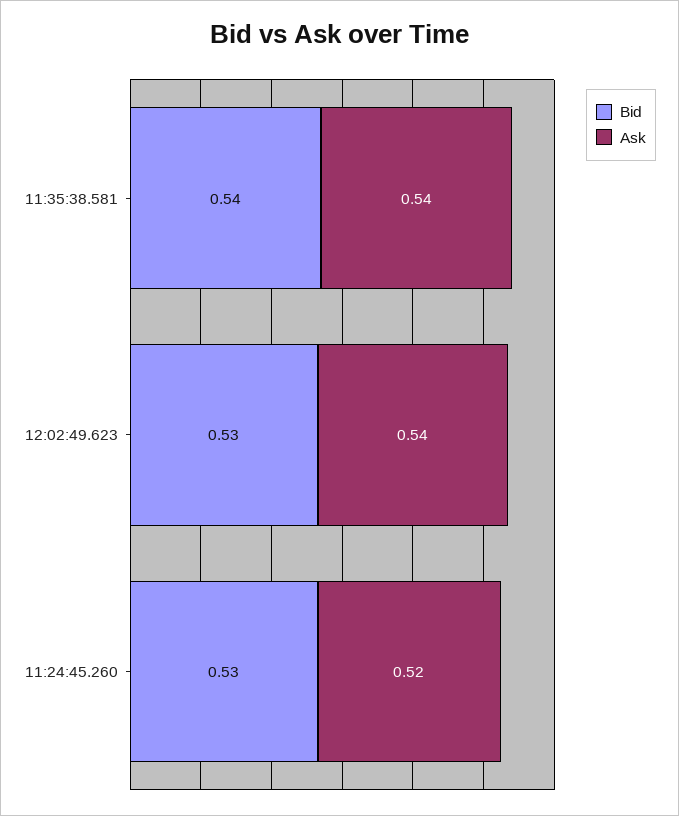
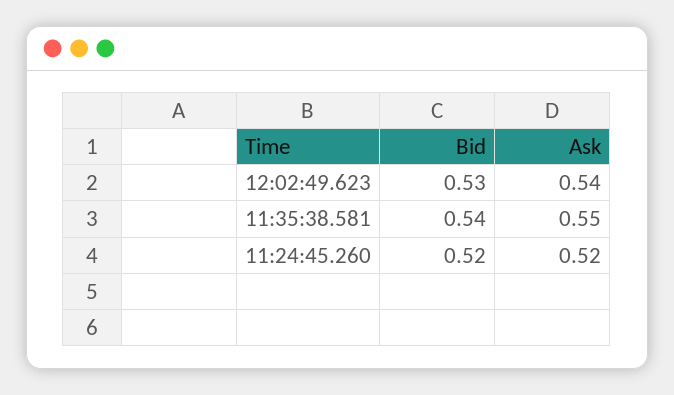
Ask, 11:35:38.581: 0.54 -> 0.55
Bid, 11:24:45.260: 0.53 -> 0.52

